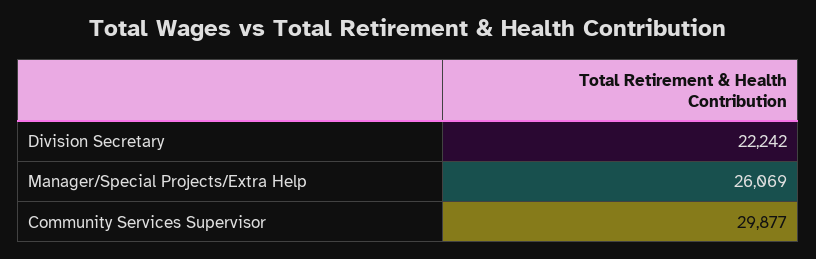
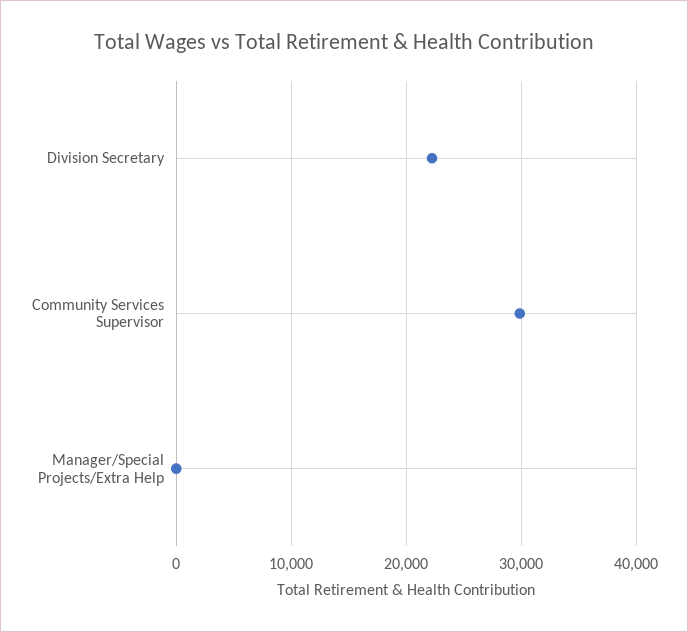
Manager/Special Projects/Extra Help: 26069 -> 0

